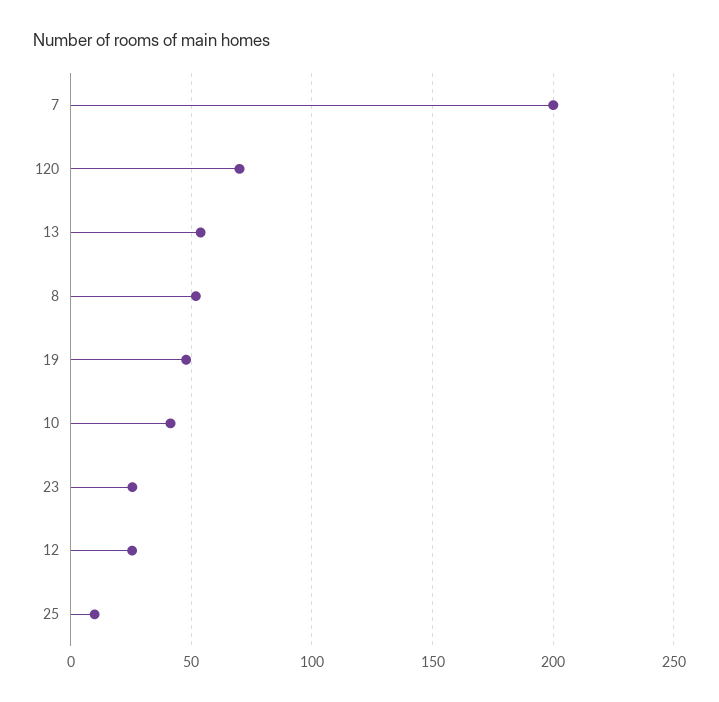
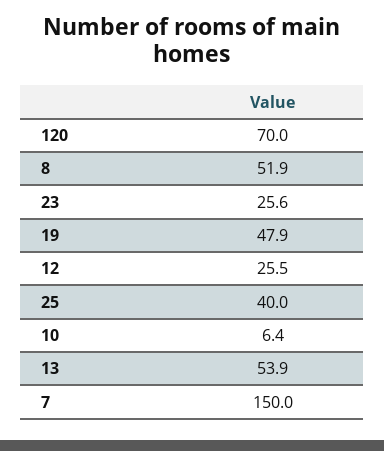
7: 200 -> 150
10: 40 -> 6.4
25: 10 -> 40

